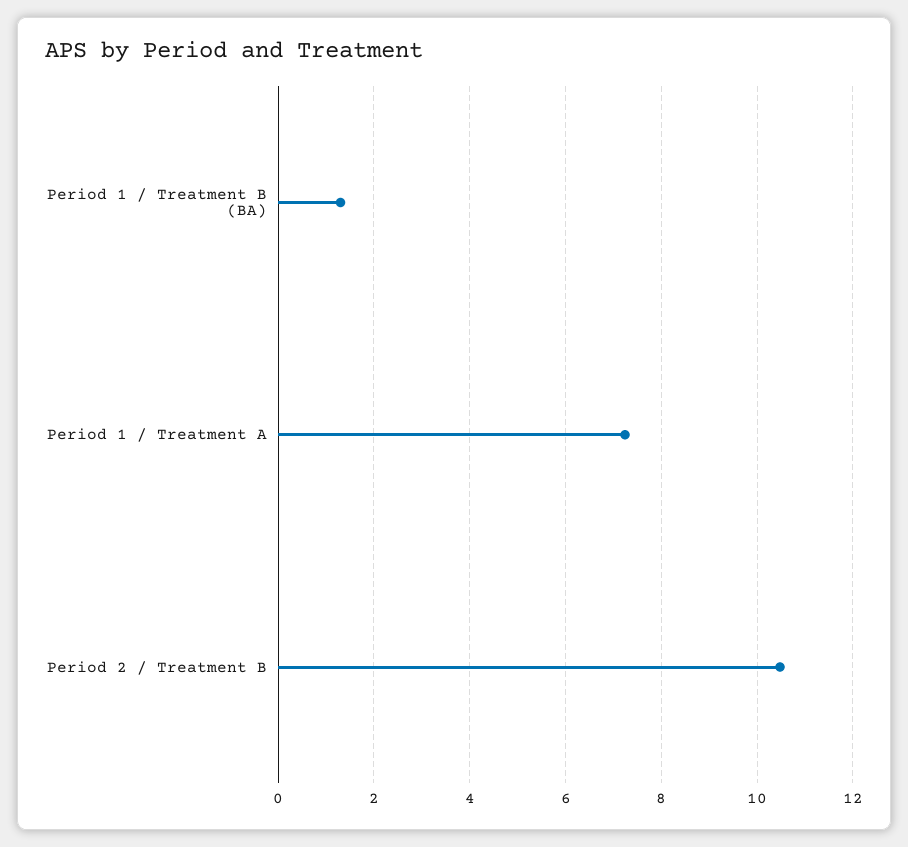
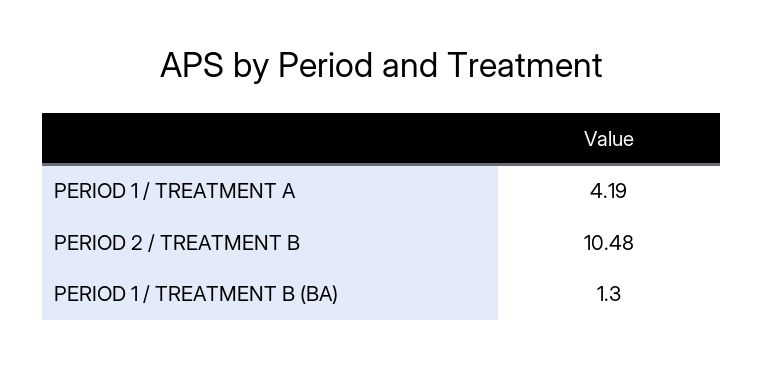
Period 1 / Treatment A: 7.2 -> 4.19

